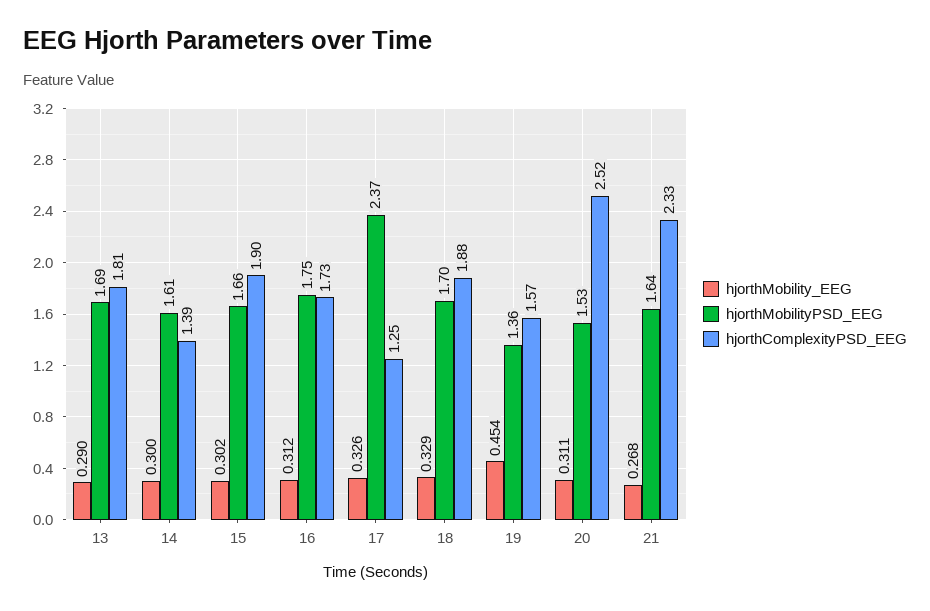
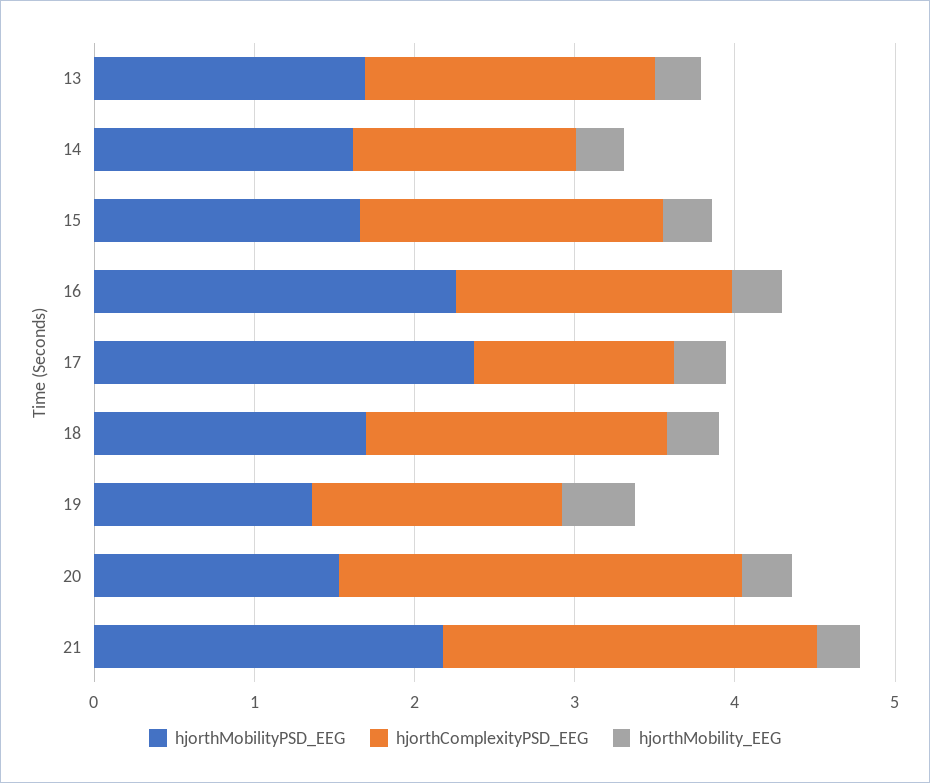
hjorthMobilityPSD_EEG, 16: 1.75 -> 2.2
hjorthMobilityPSD_EEG, 21: 1.64 -> 2.2

